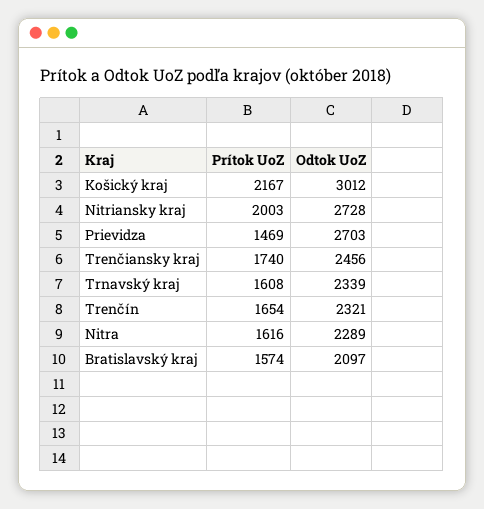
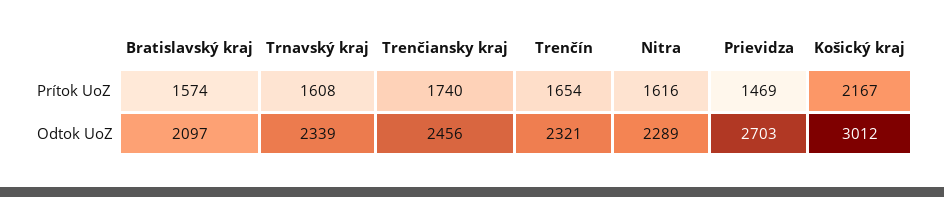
Prítok UoZ, Nitriansky kraj: 2003 -> none
Odtok UoZ, Nitriansky kraj: 2728 -> none

